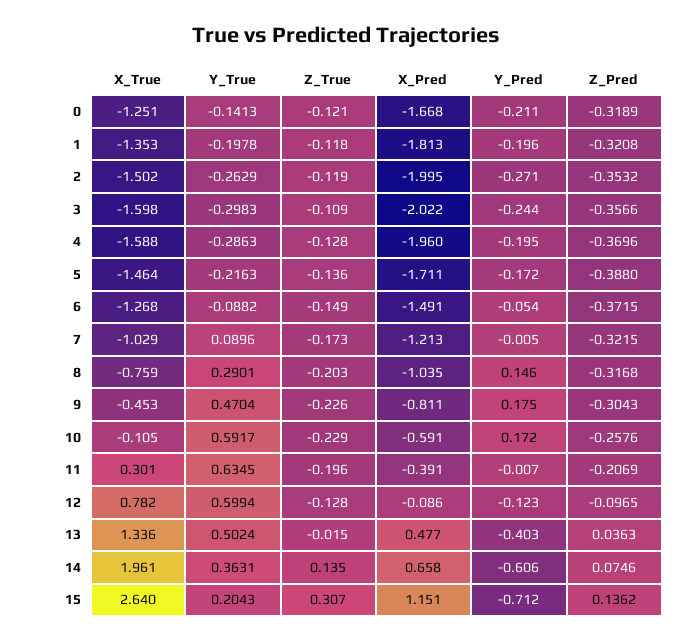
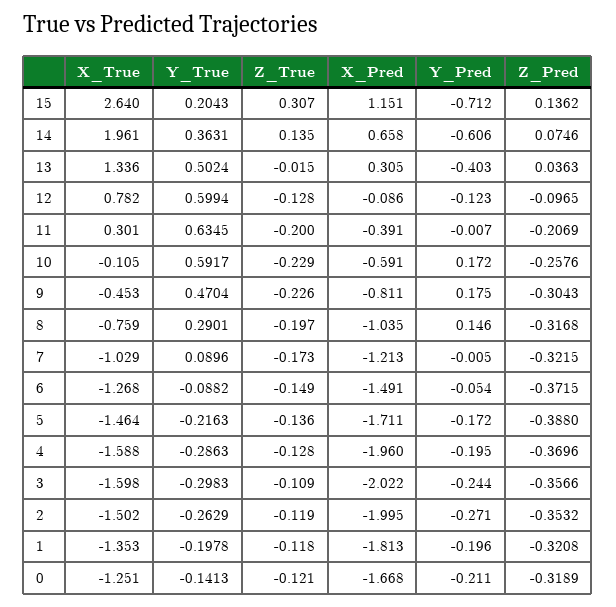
Z_True, 8: -0.203 -> -0.197
Z_True, 11: -0.196 -> -0.2
X_Pred, 13: 0.477 -> 0.305

